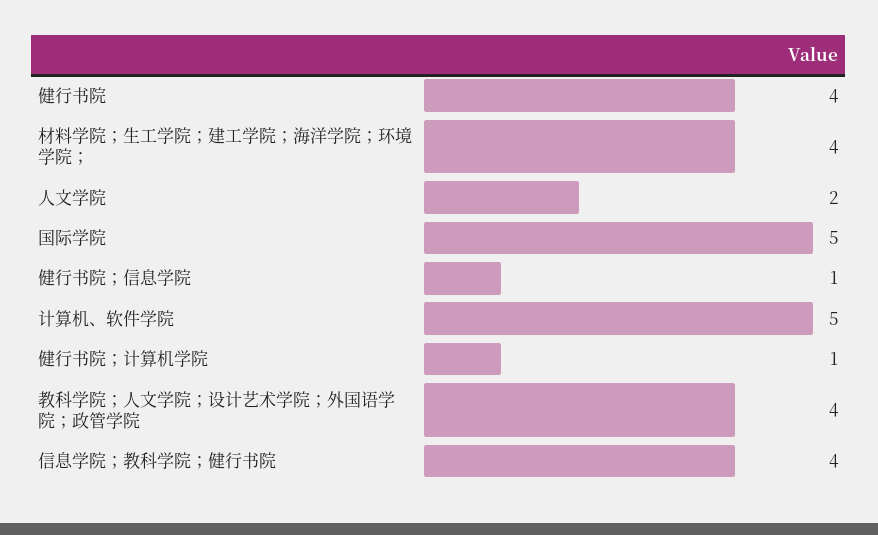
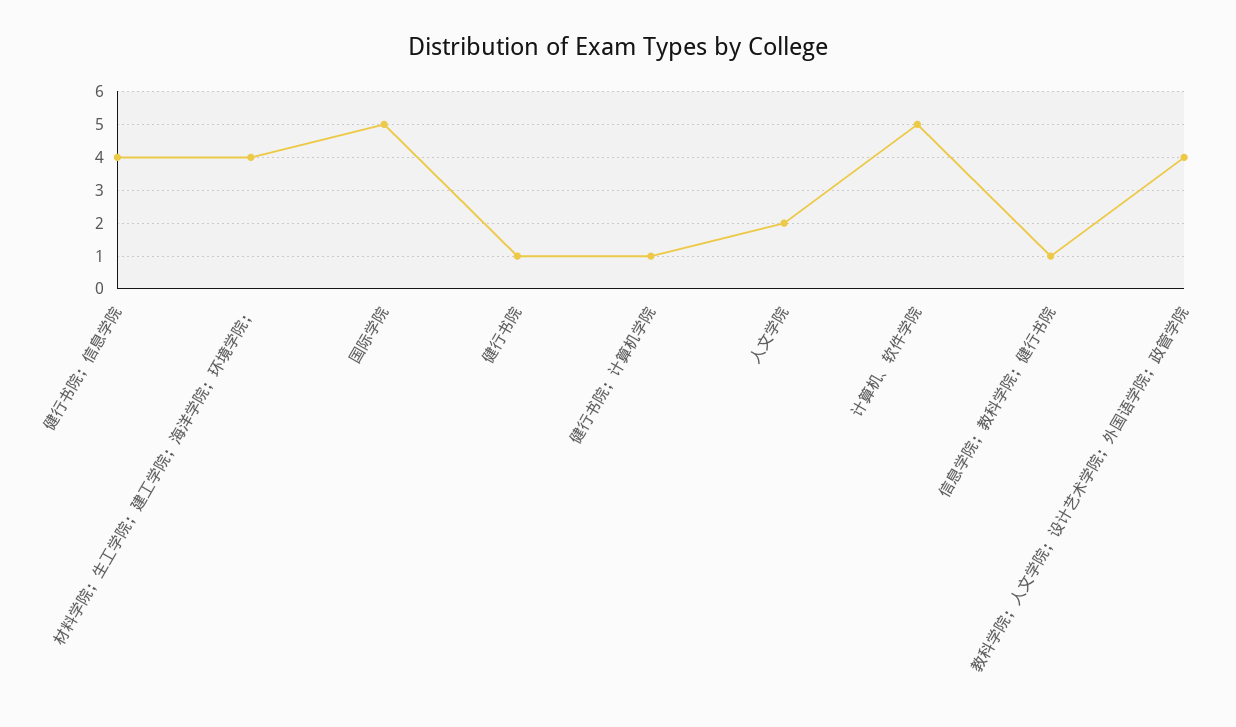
健行书院: 4 -> 1
健行书院；信息学院: 1 -> 4
信息学院；教科学院；健行书院: 4 -> 1

